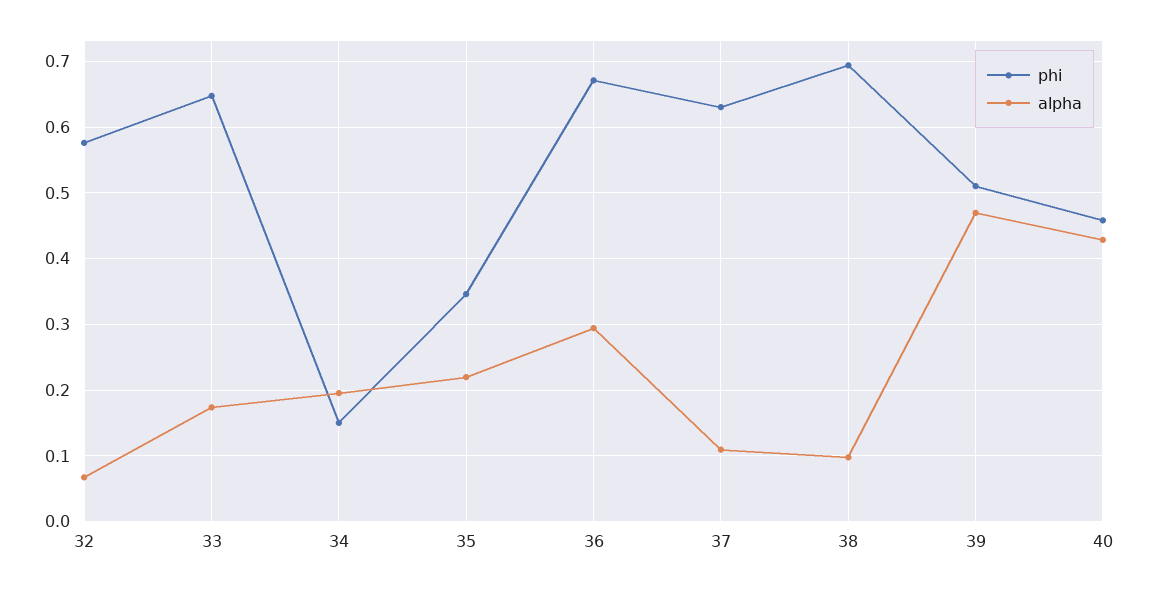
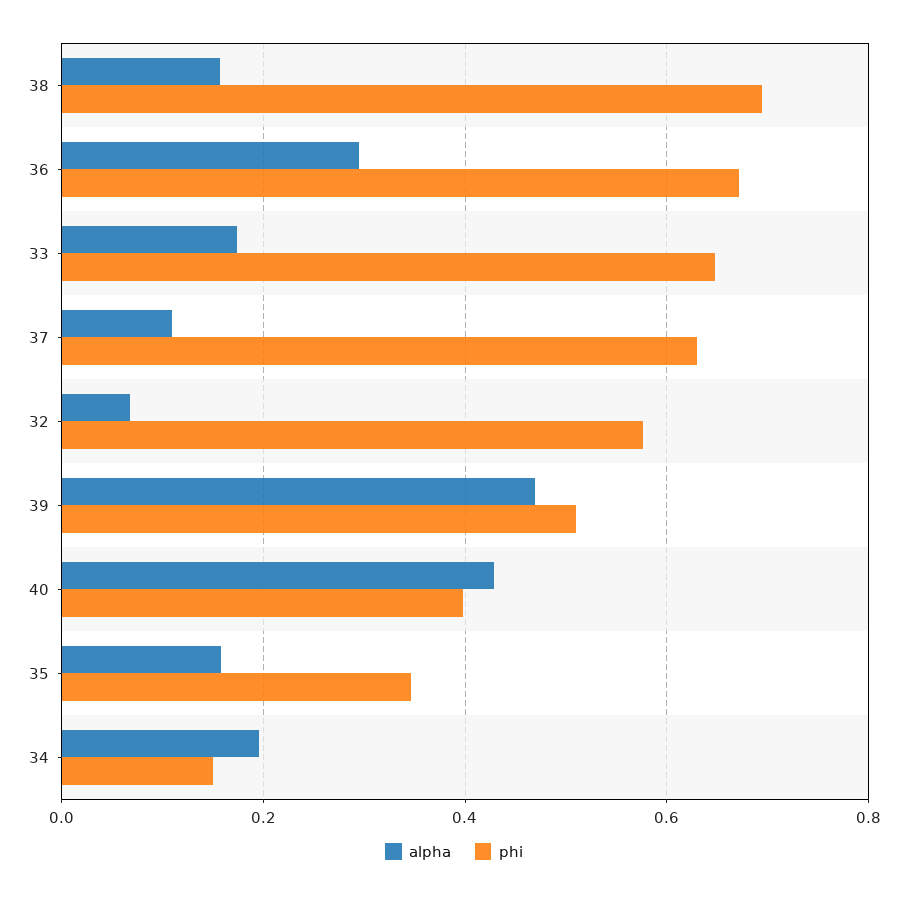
alpha, 35: 0.22 -> 0.16
alpha, 38: 0.1 -> 0.16
phi, 40: 0.46 -> 0.4

